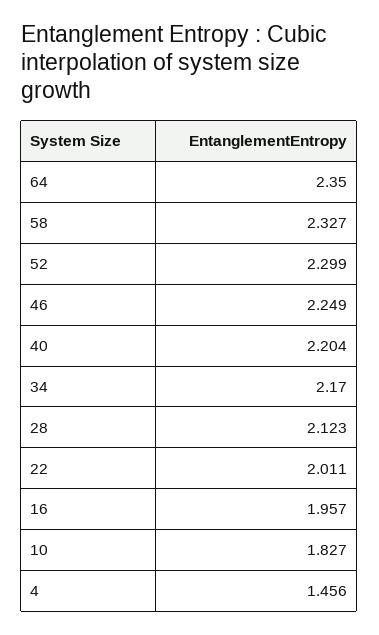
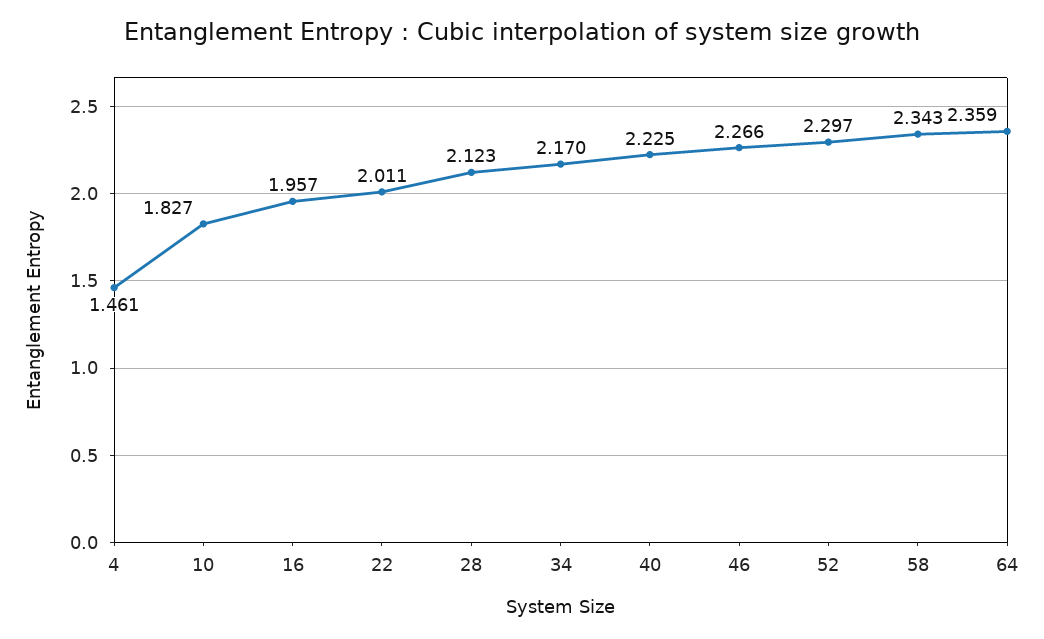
64: 2.35 -> 2.359
58: 2.327 -> 2.343
52: 2.299 -> 2.297
46: 2.249 -> 2.266
40: 2.204 -> 2.225
4: 1.456 -> 1.461

